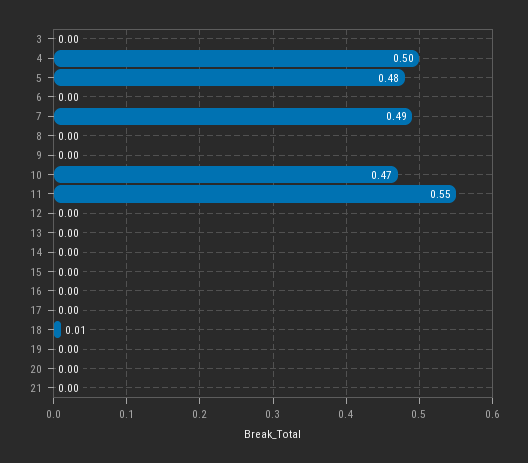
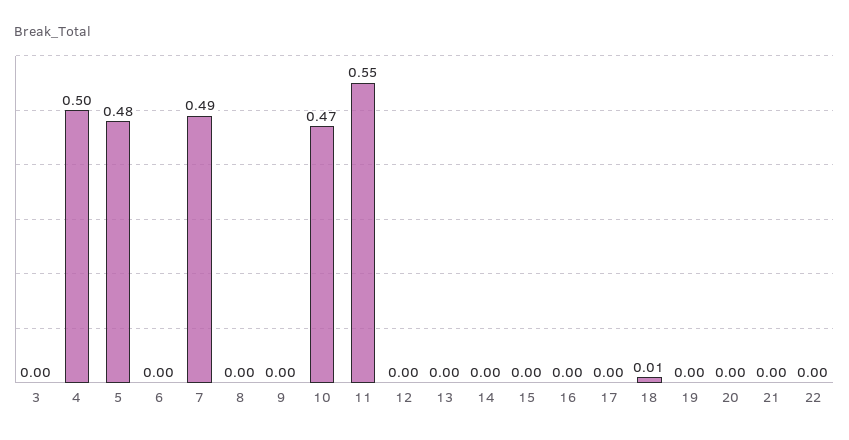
22: none -> 0

